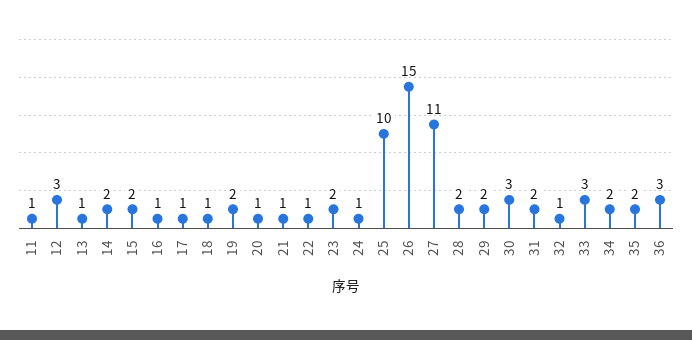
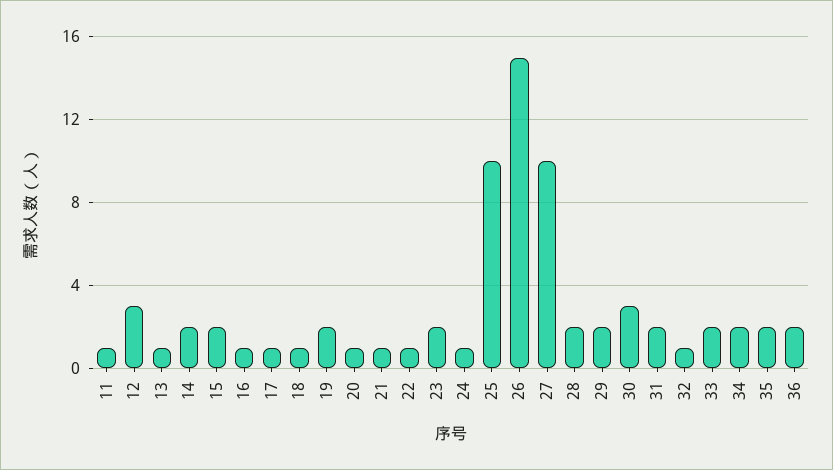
27: 11 -> 10
33: 3 -> 2
36: 3 -> 2

